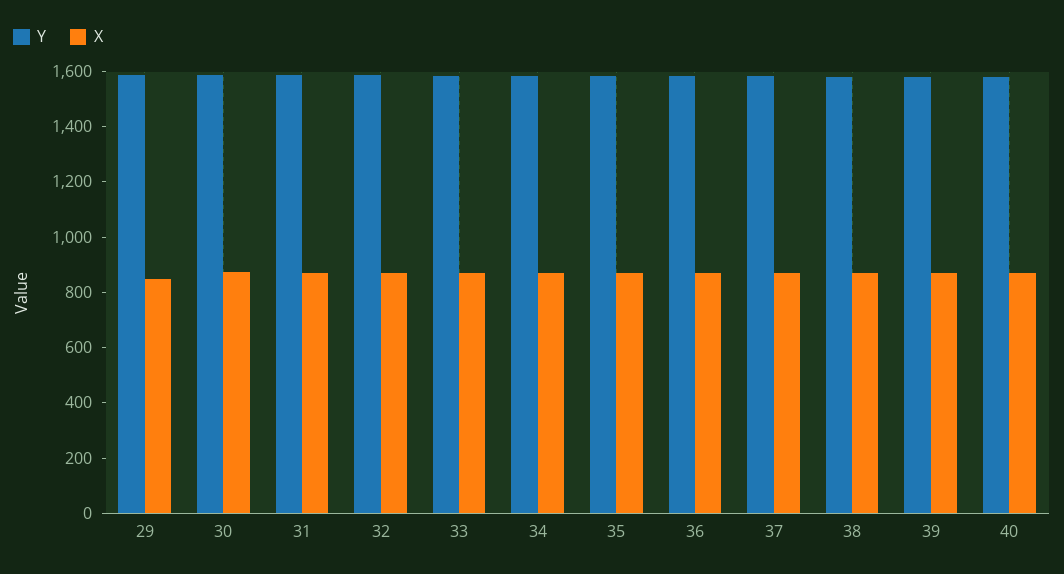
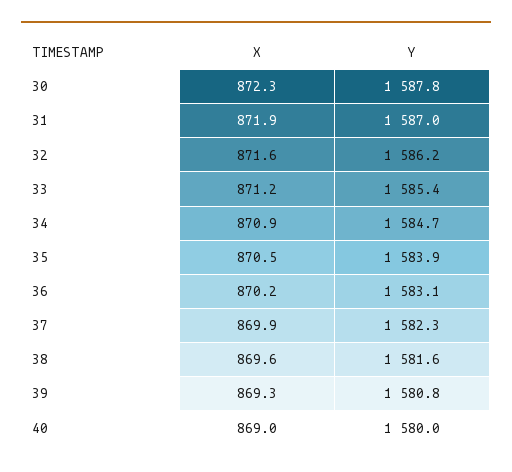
Y, 29: 1600 -> none
X, 29: 850 -> none

